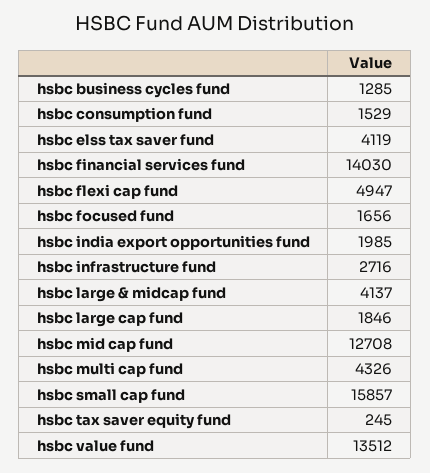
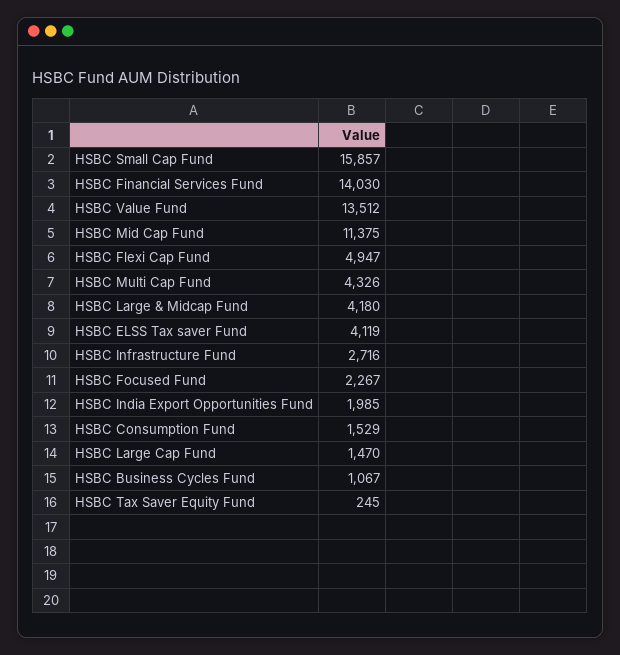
hsbc business cycles fund: 1285 -> 1067
hsbc focused fund: 1656 -> 2267
hsbc large & midcap fund: 4137 -> 4180
hsbc large cap fund: 1846 -> 1470
hsbc mid cap fund: 12708 -> 11375

